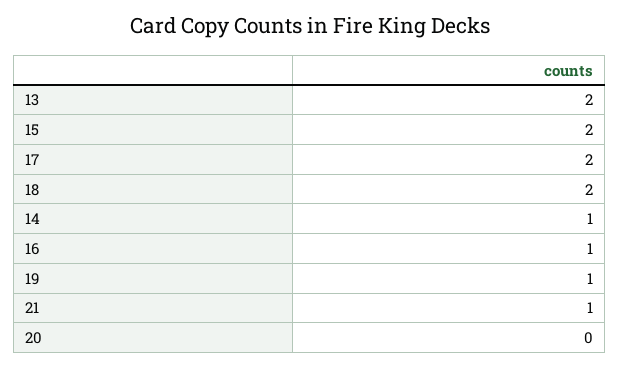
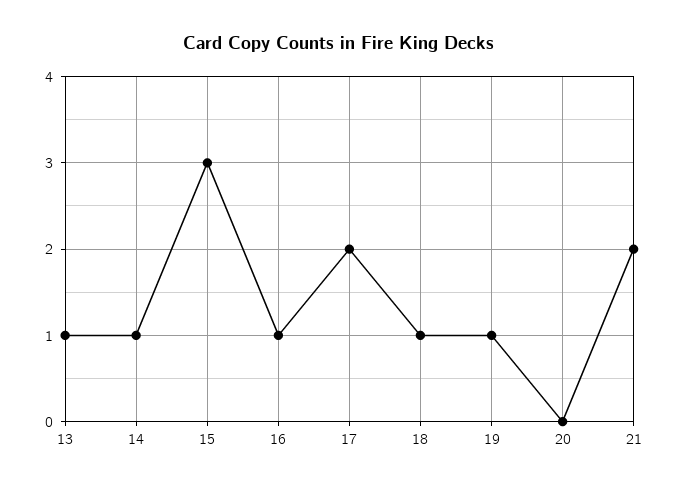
13: 2 -> 1
15: 2 -> 3
18: 2 -> 1
21: 1 -> 2

